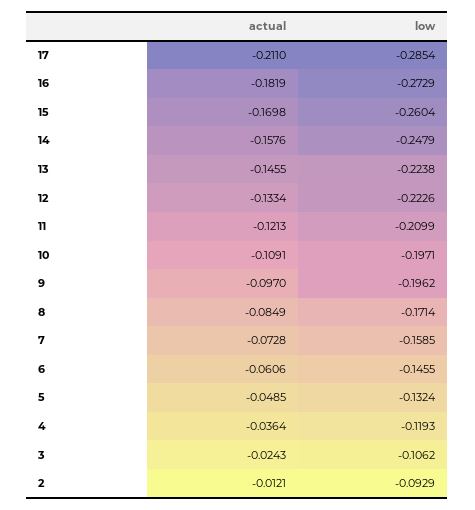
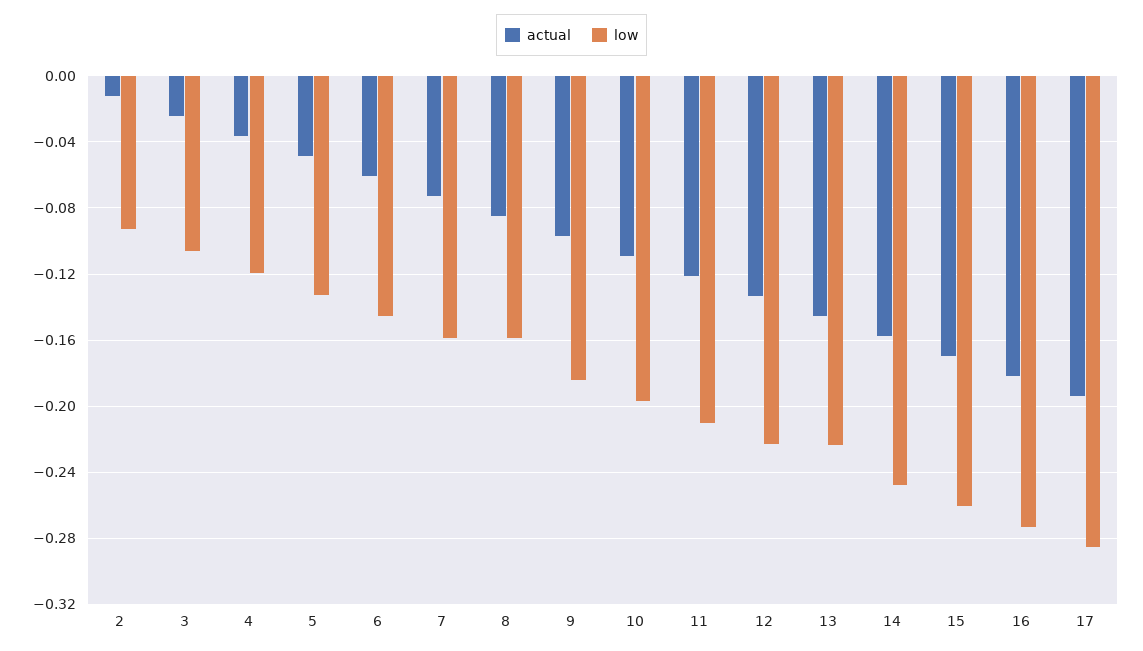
actual, 17: -0.211 -> -0.195
low, 9: -0.1962 -> -0.185
low, 8: -0.1714 -> -0.16

